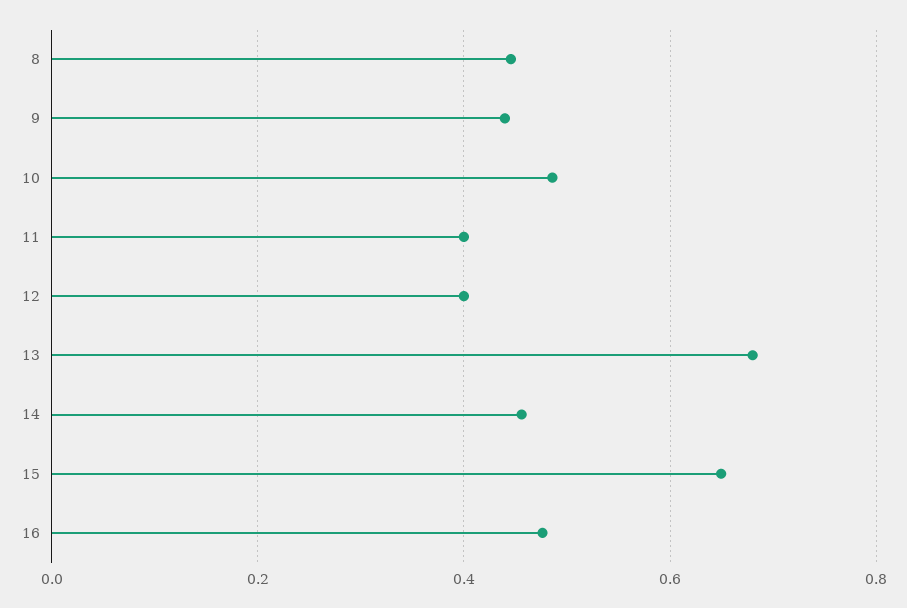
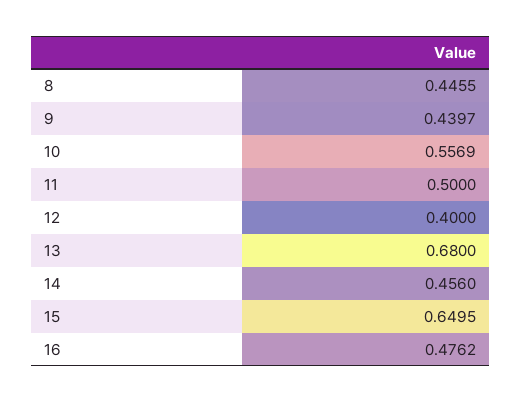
10: 0.48 -> 0.5569
11: 0.4 -> 0.5

